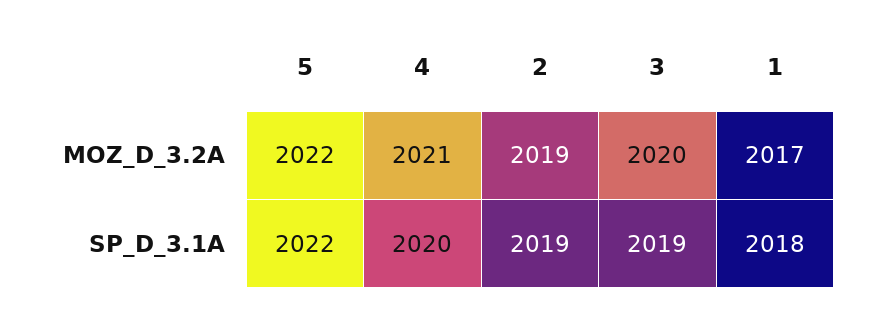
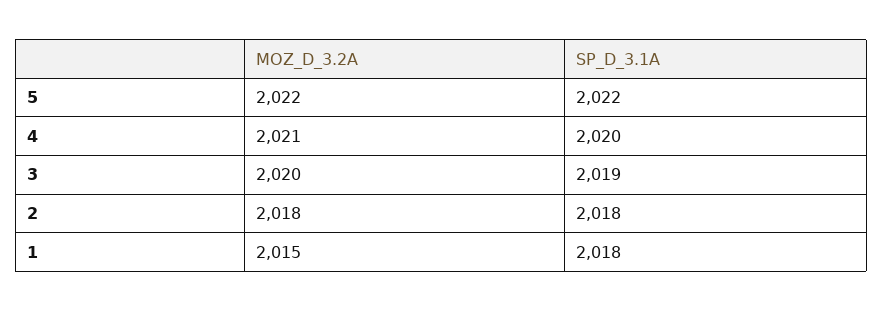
2, MOZ_D_3.2A: 2019 -> 2018
1, MOZ_D_3.2A: 2017 -> 2015
2, SP_D_3.1A: 2019 -> 2018

